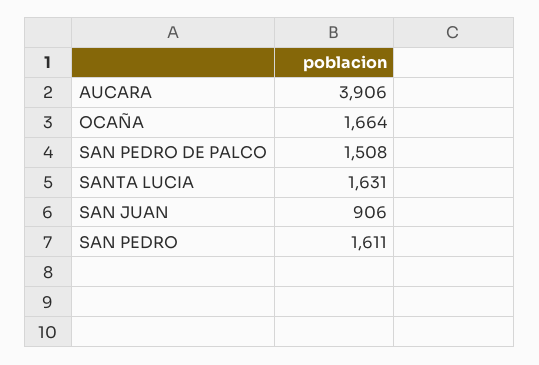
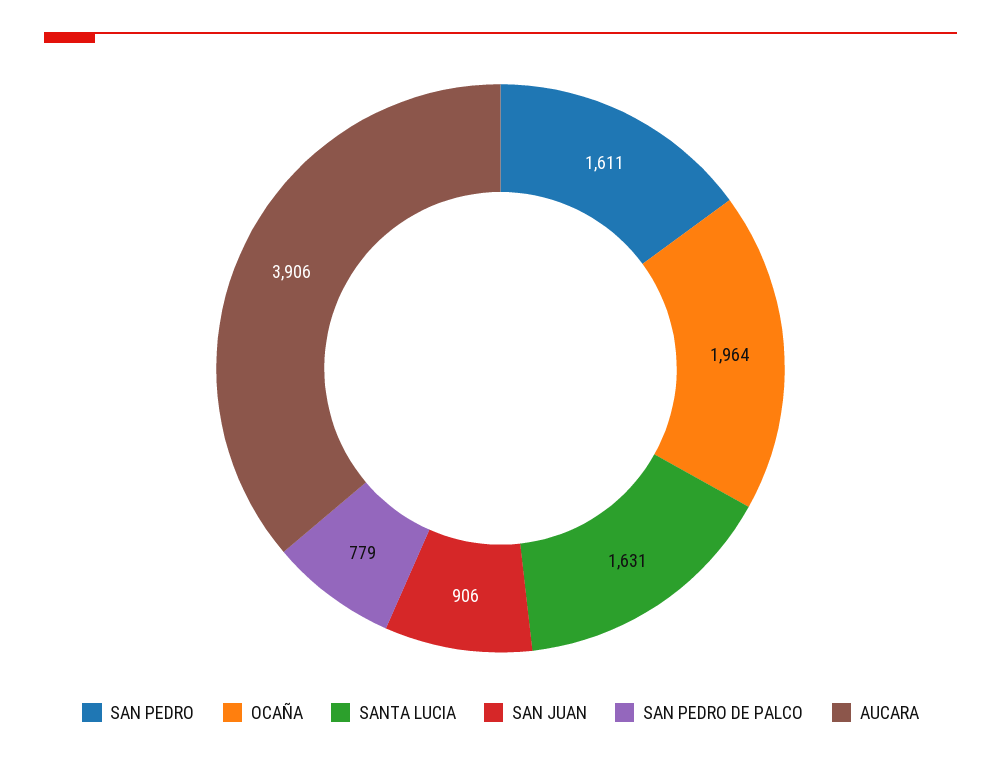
OCAÑA: 1664 -> 1964
SAN PEDRO DE PALCO: 1508 -> 779

